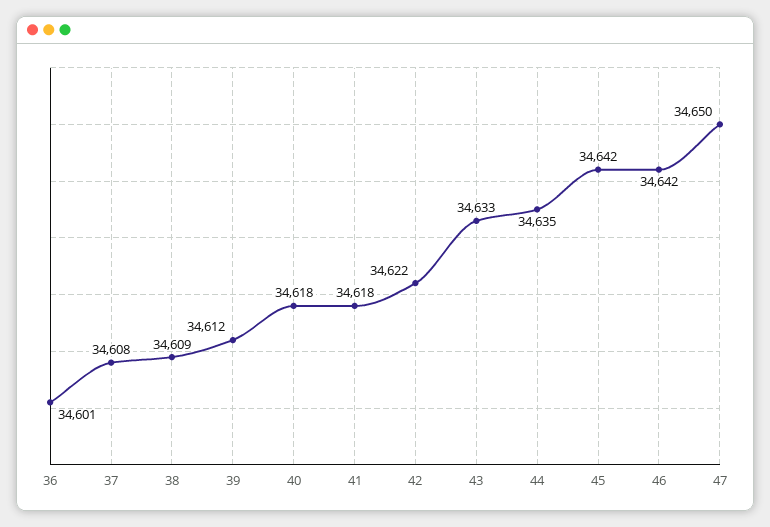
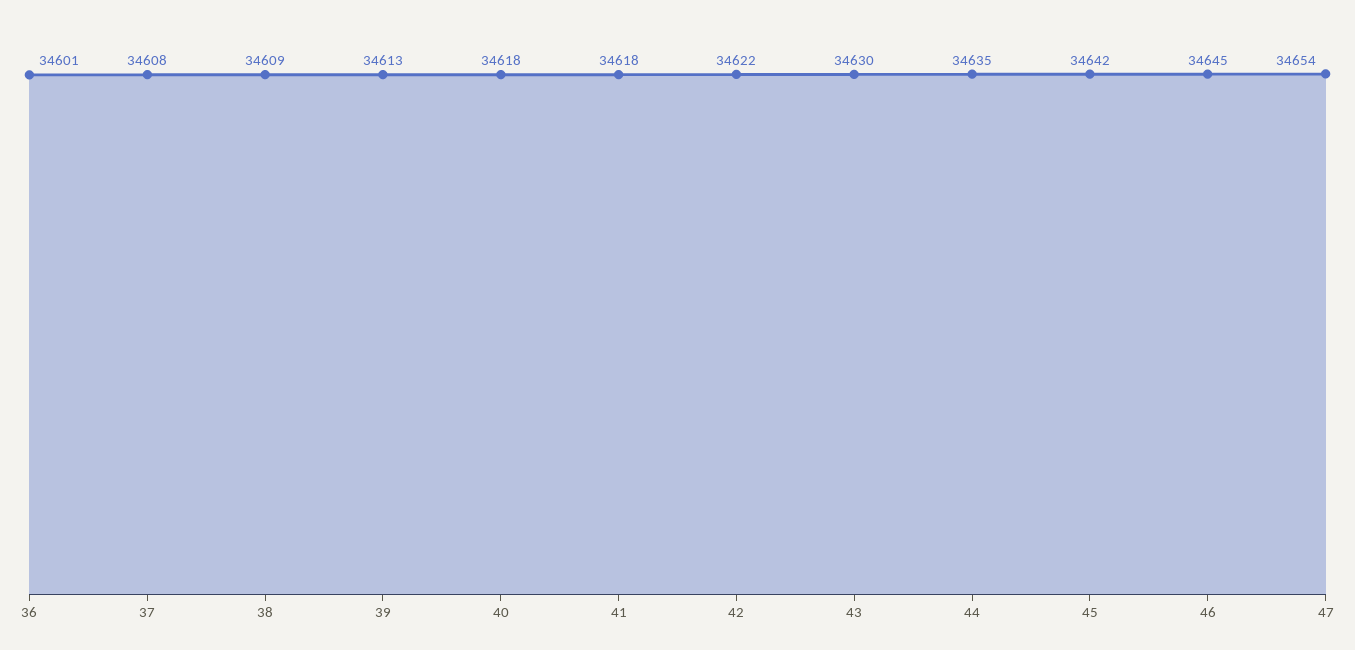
39: 34612 -> 34613
43: 34633 -> 34630
46: 34642 -> 34645
47: 34650 -> 34654

